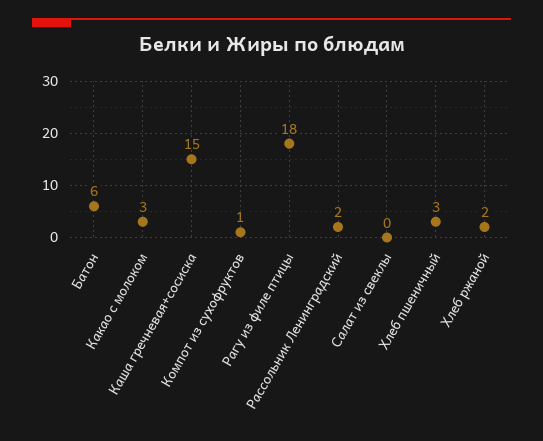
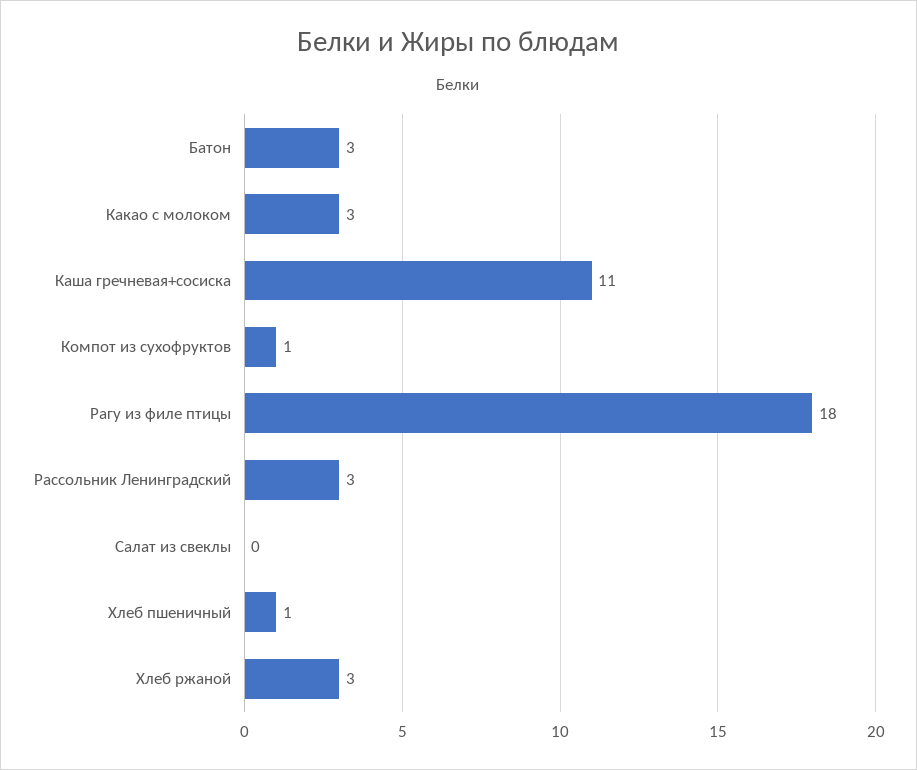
Батон: 6 -> 3
Каша гречневая+сосиска: 15 -> 11
Рассольник Ленинградский: 2 -> 3
Хлеб пшеничный: 3 -> 1
Хлеб ржаной: 2 -> 3

